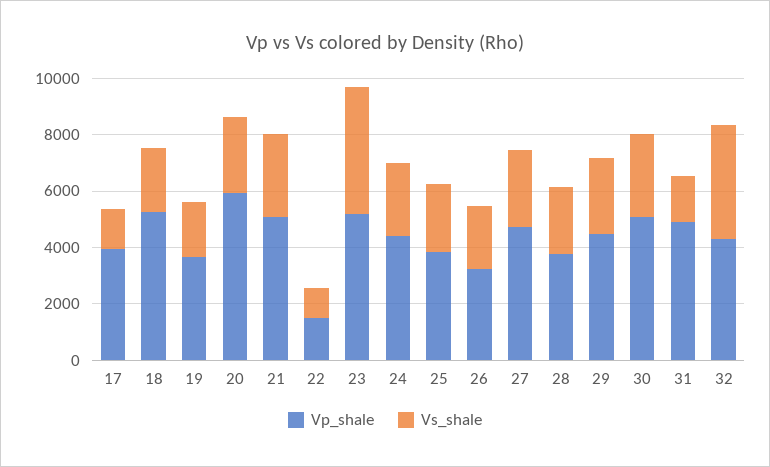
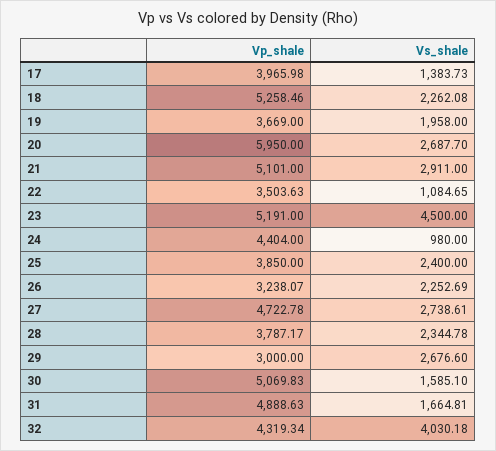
Vp_shale, 22: 1500 -> 3503.63
Vs_shale, 24: 2500 -> 980
Vp_shale, 29: 4500 -> 3000
Vs_shale, 30: 3000 -> 1585.1

